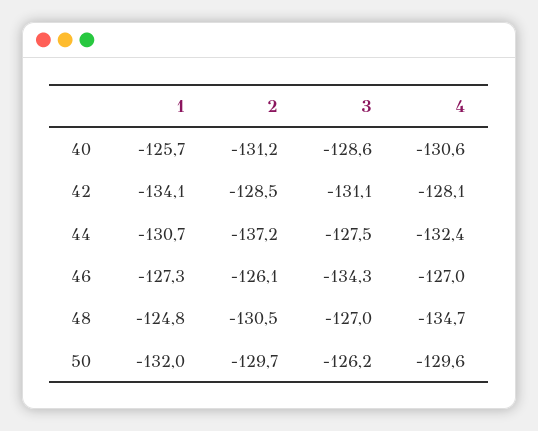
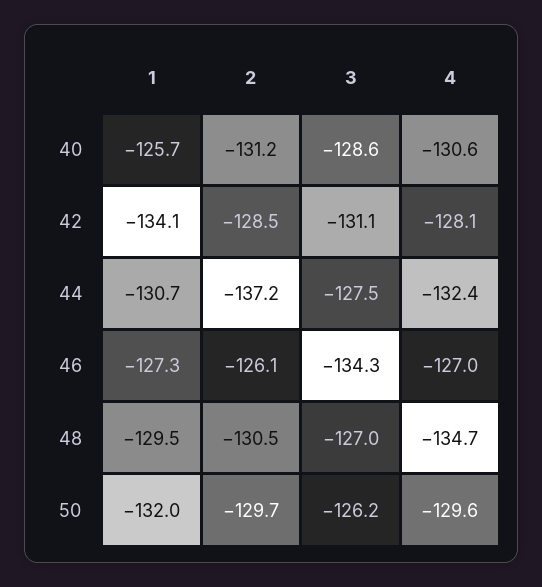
1, 48: -124.8 -> -129.5

